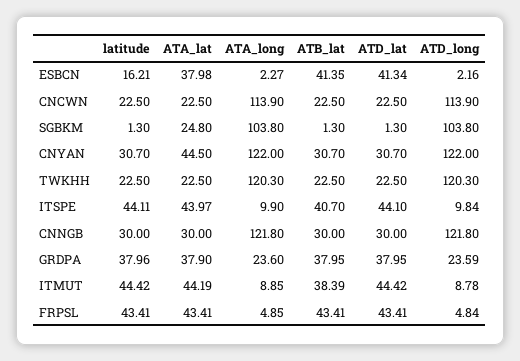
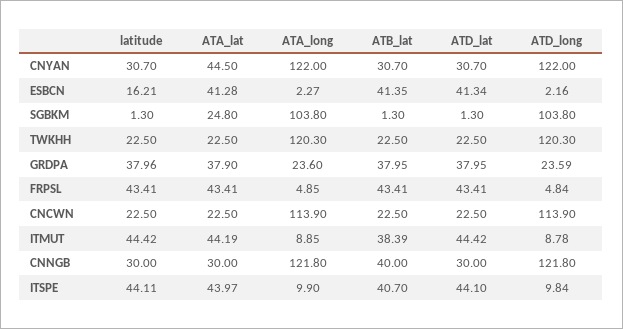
ATA_lat, ESBCN: 37.98 -> 41.28
ATB_lat, CNNGB: 30 -> 40

